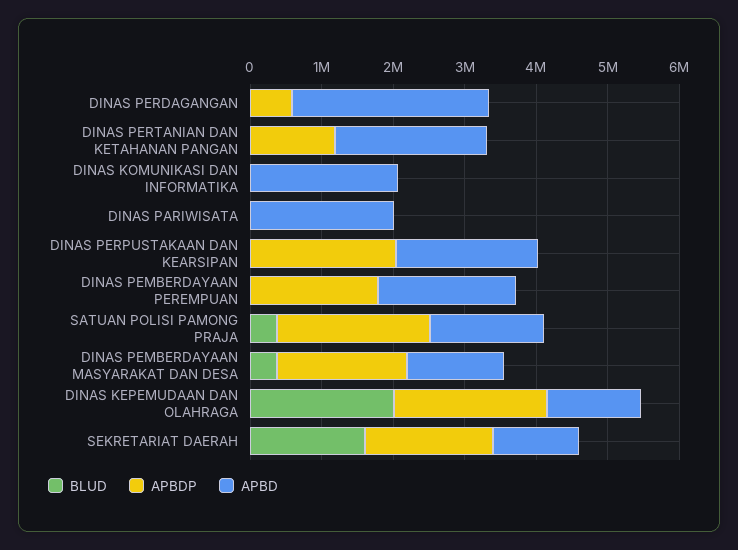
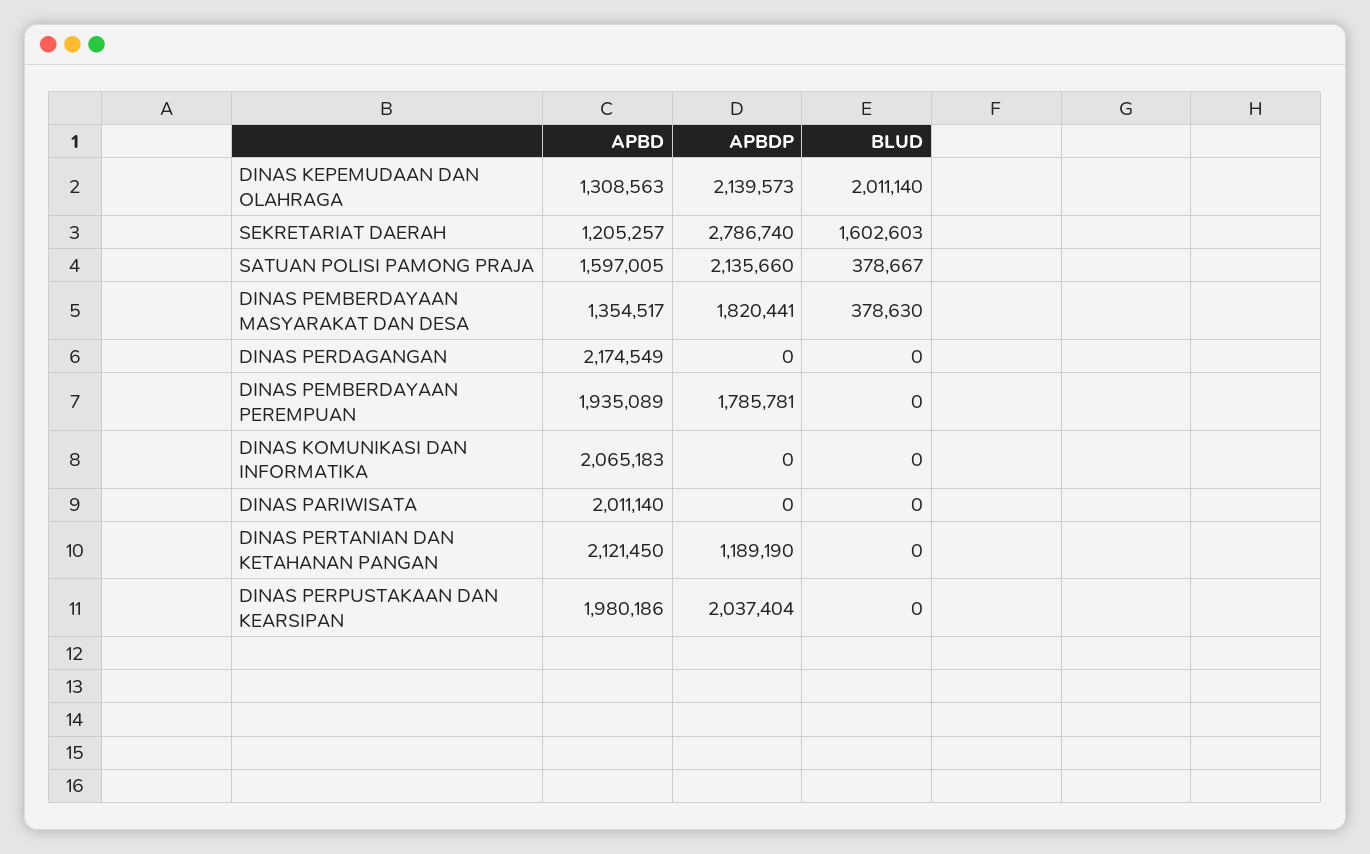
APBDP, DINAS PERDAGANGAN: 600000 -> 0
APBD, DINAS PERDAGANGAN: 2800000 -> 2174549
APBDP, SEKRETARIAT DAERAH: 1800000 -> 2786740

